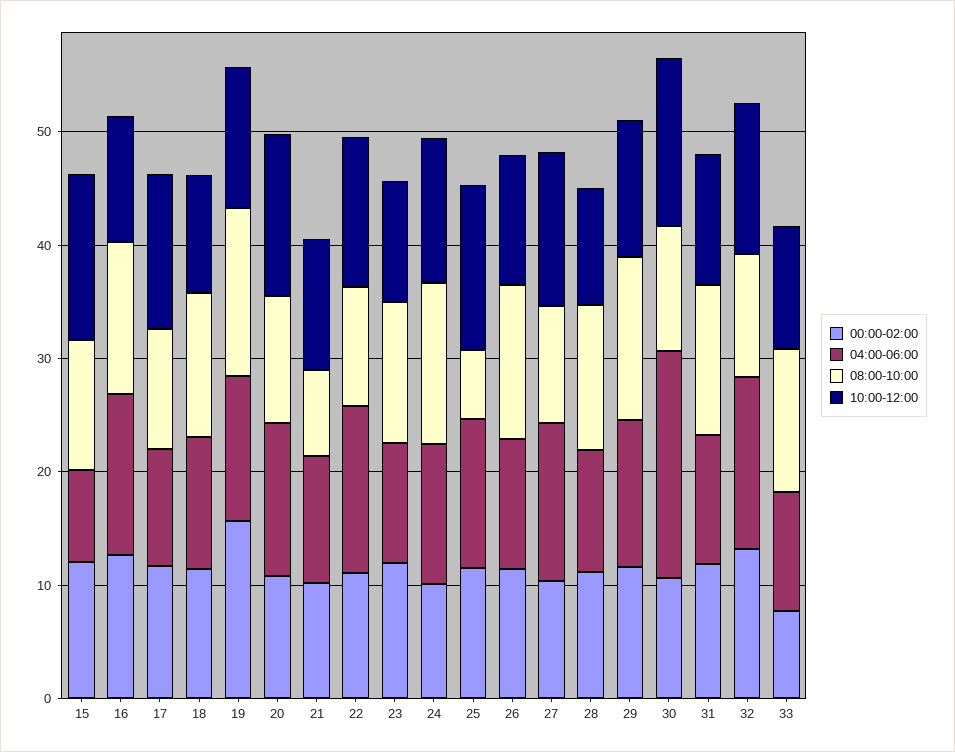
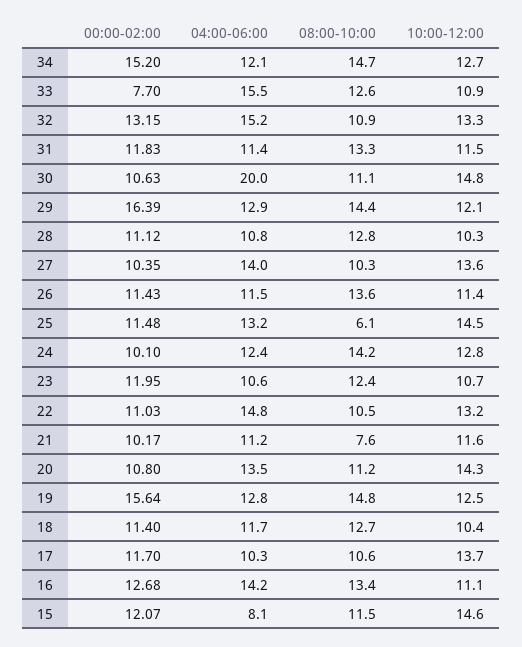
00:00-02:00, 29: 12 -> 16.39
04:00-06:00, 33: 10 -> 15.5
00:00-02:00, 34: none -> 15.2
04:00-06:00, 34: none -> 12.1
08:00-10:00, 34: none -> 14.7
10:00-12:00, 34: none -> 12.7

